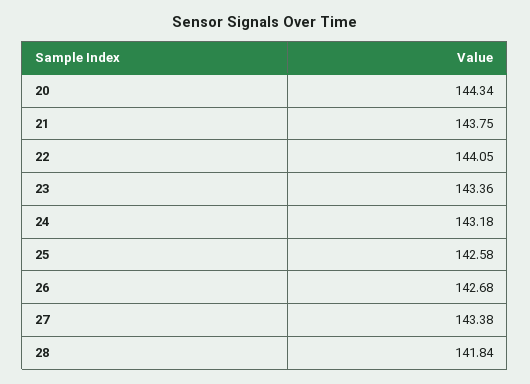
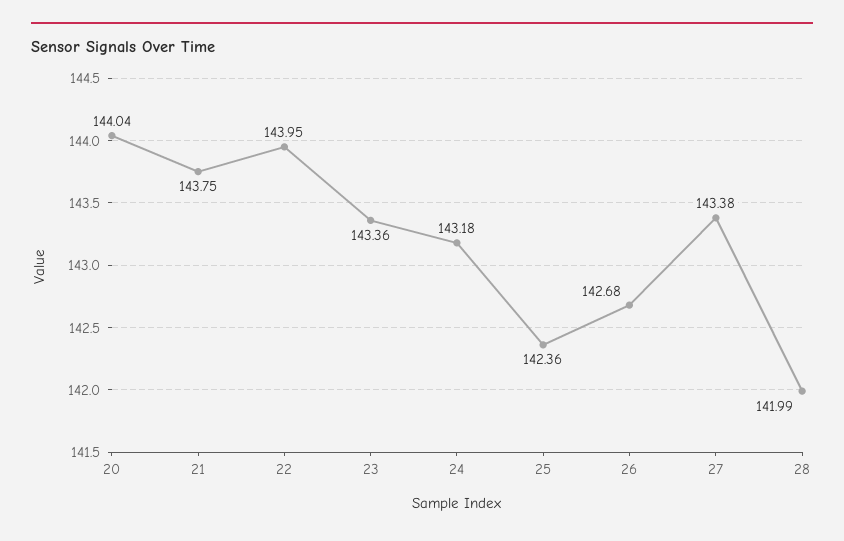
20: 144.34 -> 144.04
22: 144.05 -> 143.95
25: 142.58 -> 142.36
28: 141.84 -> 141.99

